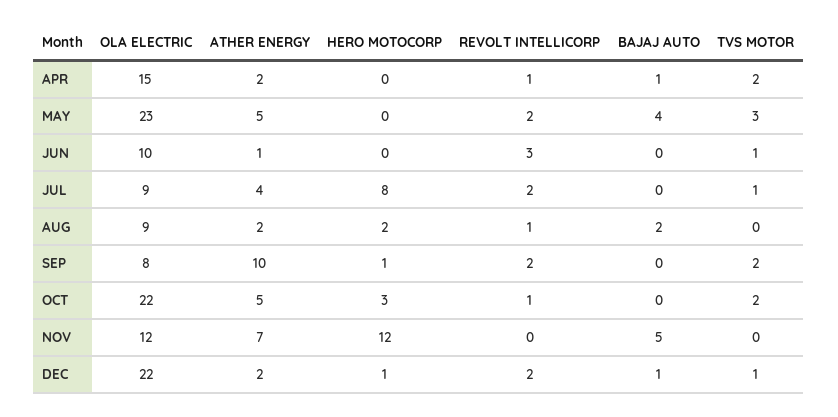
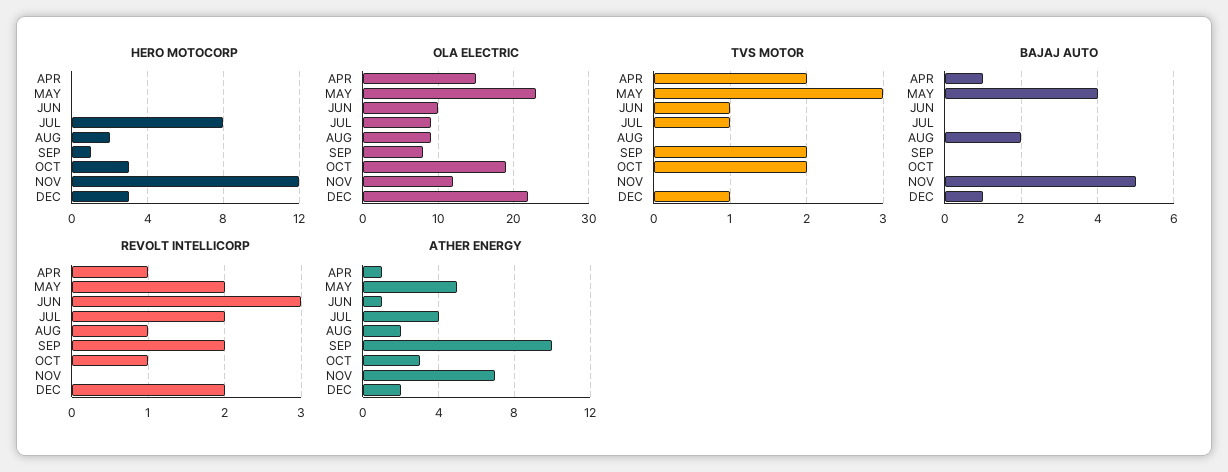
ATHER ENERGY, APR: 2 -> 1
OLA ELECTRIC, OCT: 22 -> 19
ATHER ENERGY, OCT: 5 -> 3
HERO MOTOCORP, DEC: 1 -> 3

